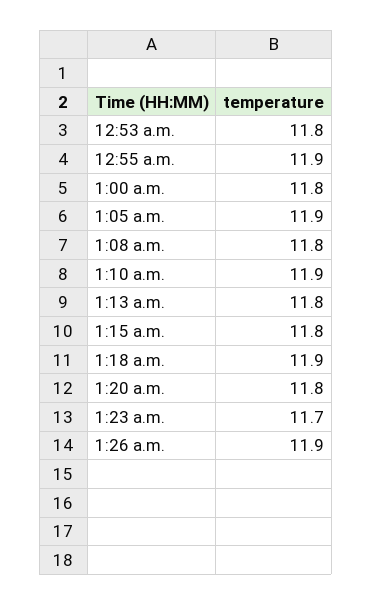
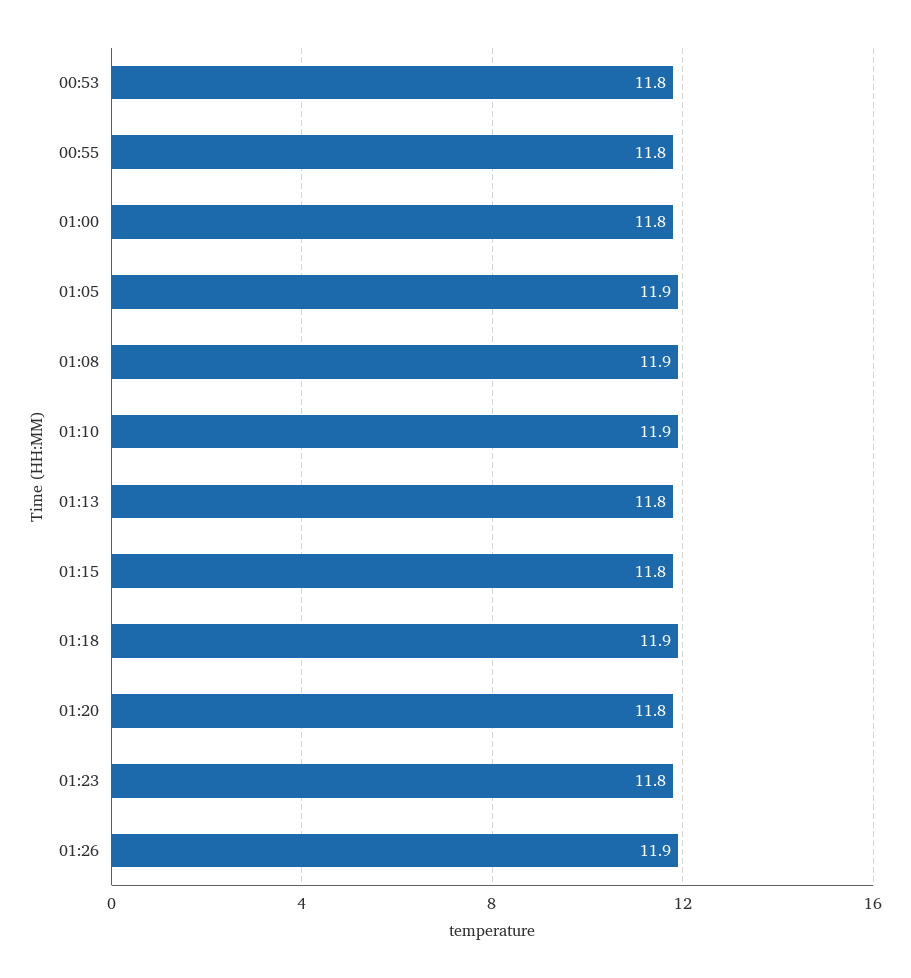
12:55 a.m.: 11.9 -> 11.8
1:08 a.m.: 11.8 -> 11.9
1:23 a.m.: 11.7 -> 11.8

